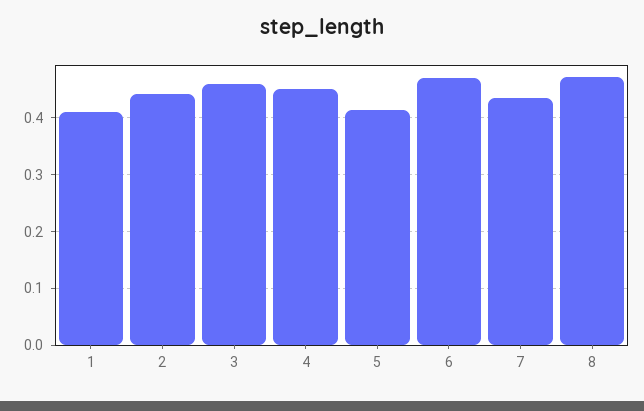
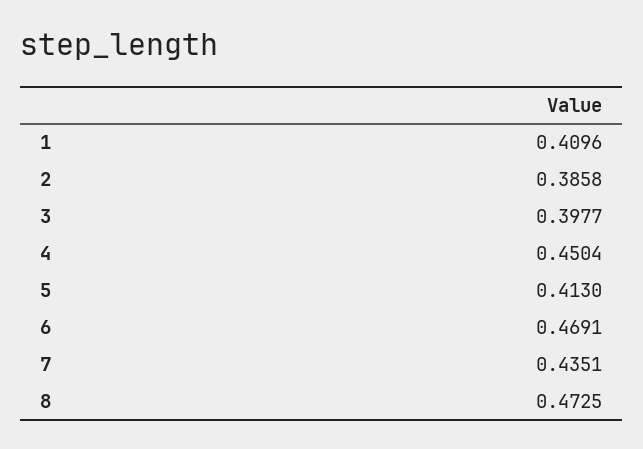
2: 0.44 -> 0.3858
3: 0.46 -> 0.3977

